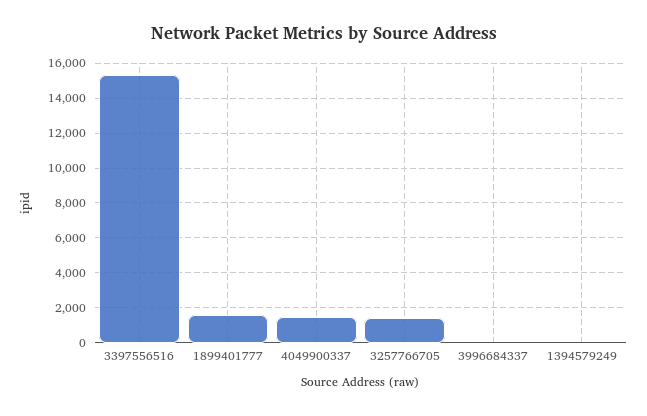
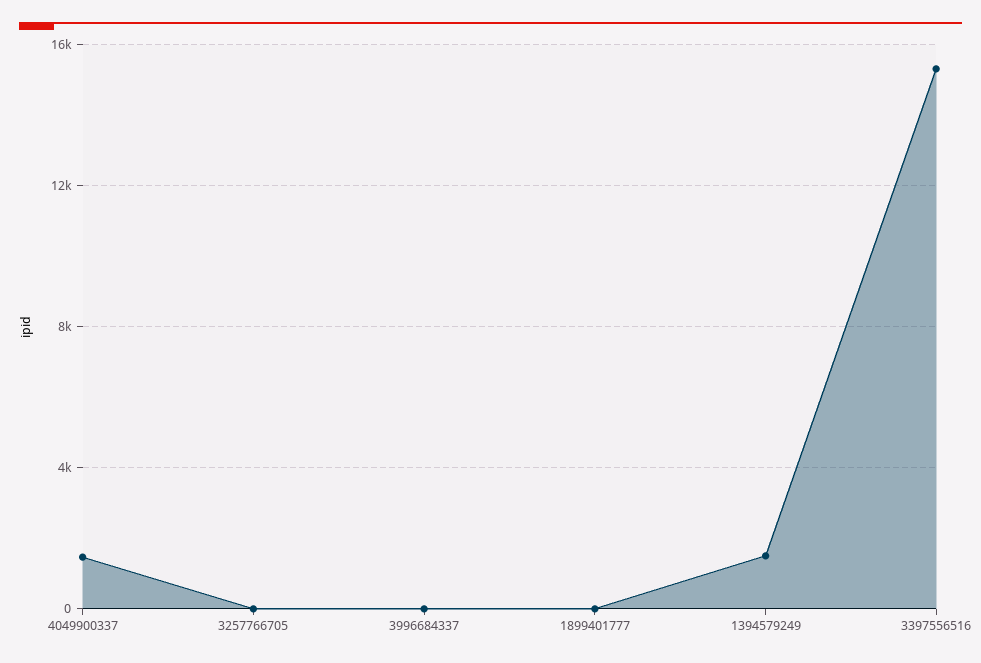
1899401777: 1500 -> 0
3257766705: 1500 -> 0
1394579249: 0 -> 1500

